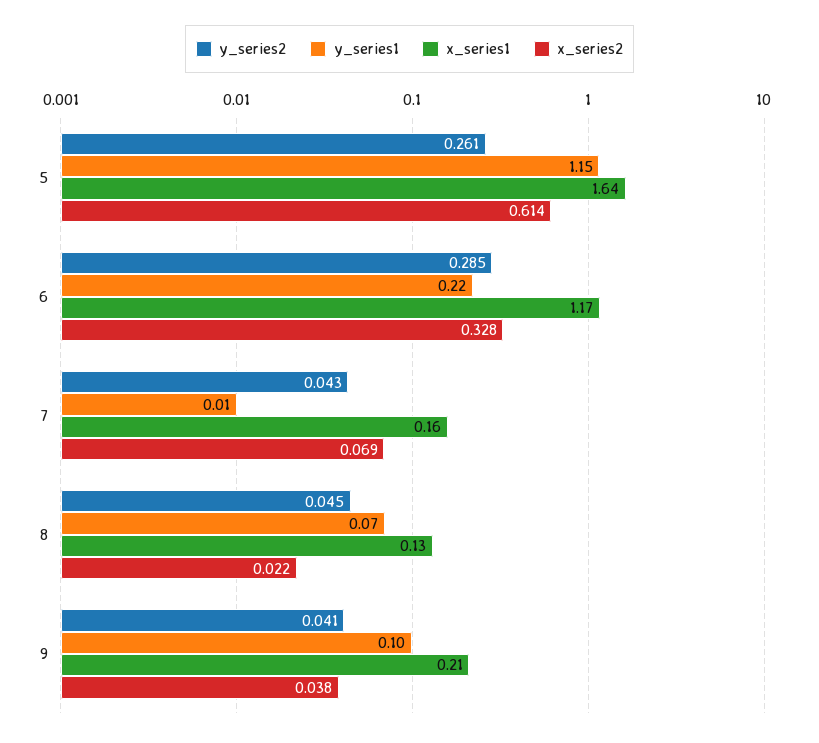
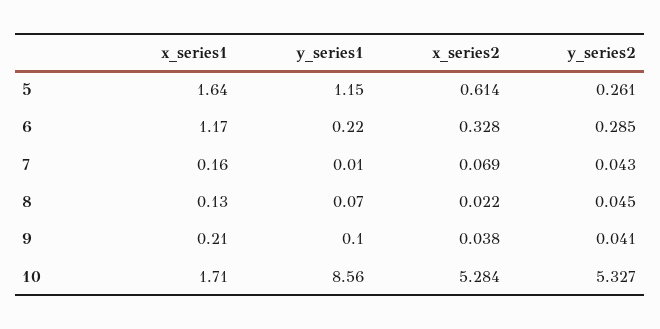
x_series1, 10: none -> 1.71
y_series1, 10: none -> 8.56
x_series2, 10: none -> 5.284
y_series2, 10: none -> 5.327

